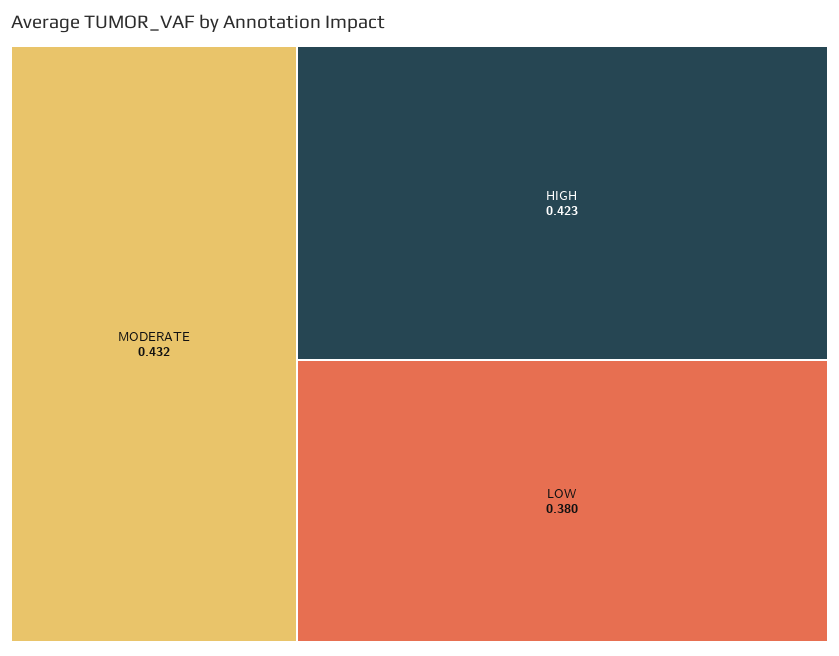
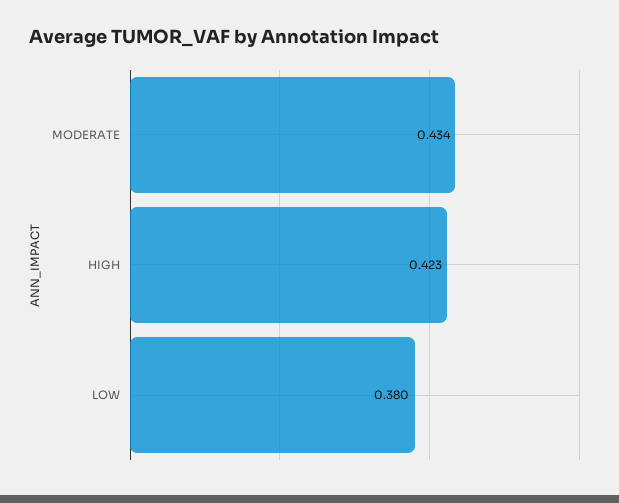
MODERATE: 0.432 -> 0.434

